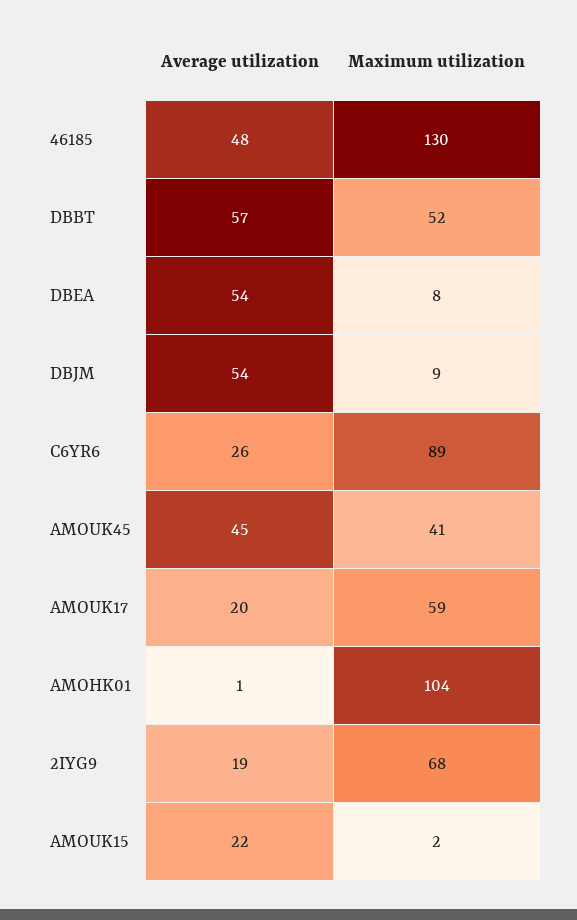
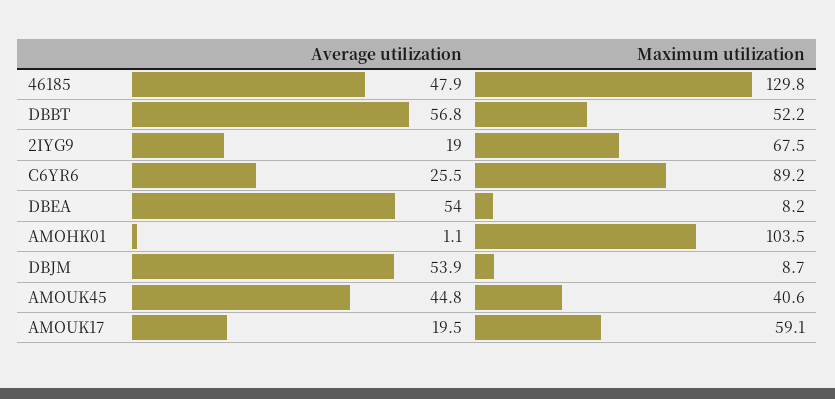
Average utilization, AMOUK15: 22 -> none
Maximum utilization, AMOUK15: 2 -> none

